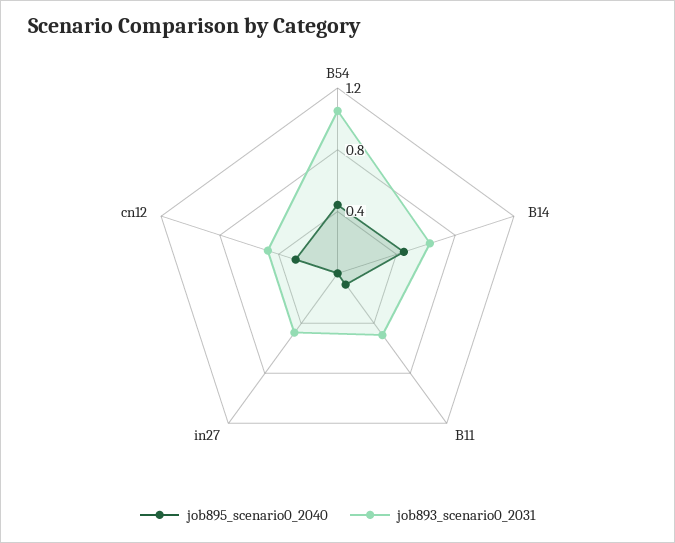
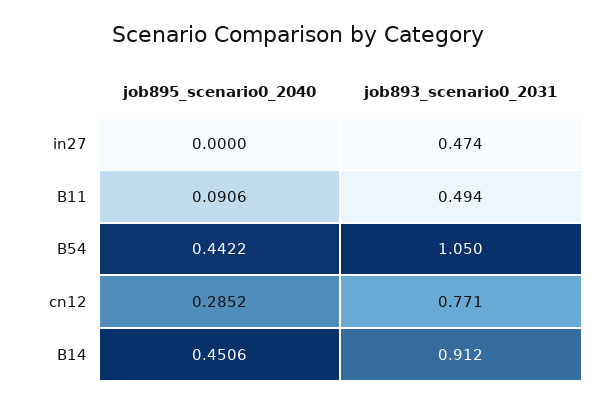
job893_scenario0_2031, B14: 0.6 -> 0.912
job893_scenario0_2031, cn12: 0.5 -> 0.771

